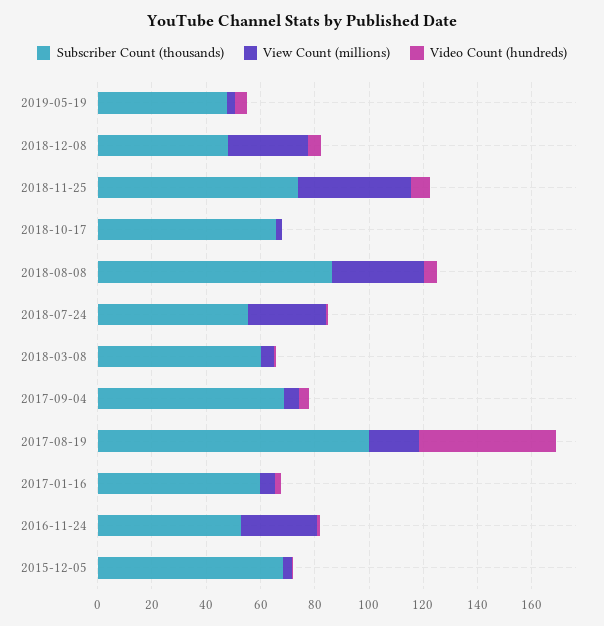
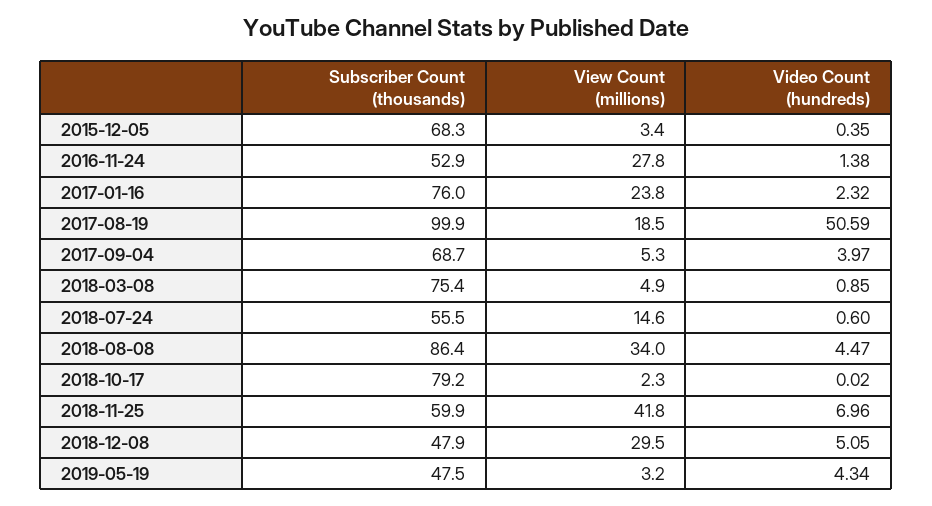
Subscriber Count (thousands), 2018-11-25: 75 -> 59.9
Subscriber Count (thousands), 2018-10-17: 65 -> 79.2
View Count (millions), 2018-07-24: 30 -> 14.6
Subscriber Count (thousands), 2018-03-08: 60 -> 75.4
Subscriber Count (thousands), 2017-01-16: 60 -> 76
View Count (millions), 2017-01-16: 5 -> 23.8

